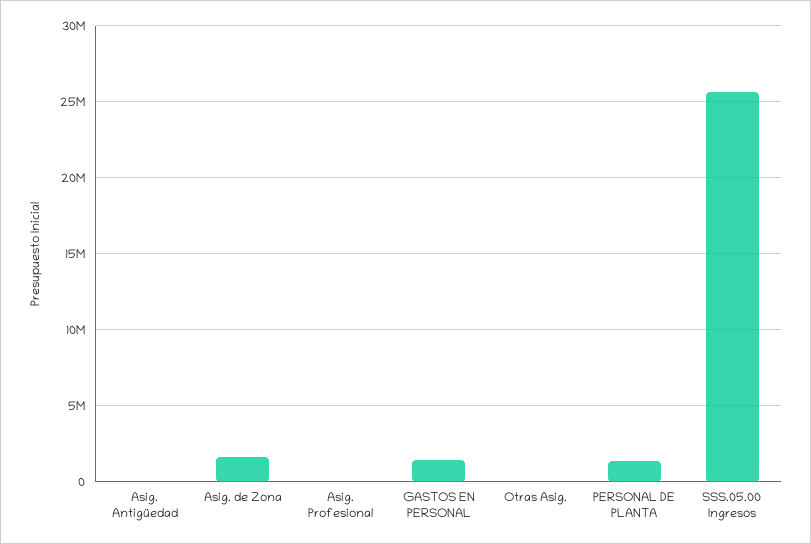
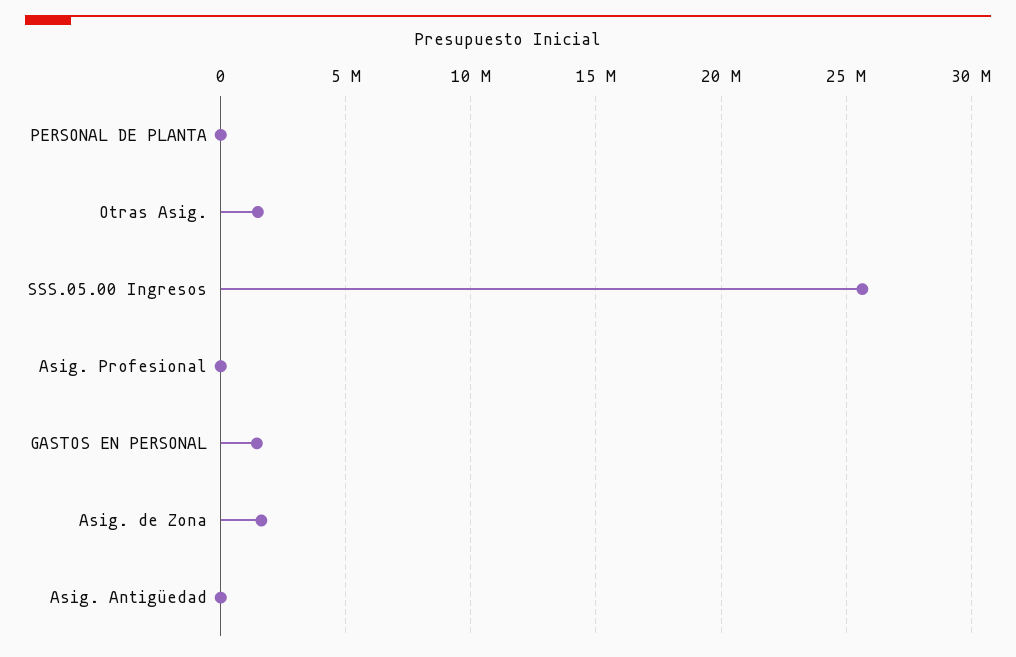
Otras Asig.: 0 -> 1500000
PERSONAL DE PLANTA: 1500000 -> 0

